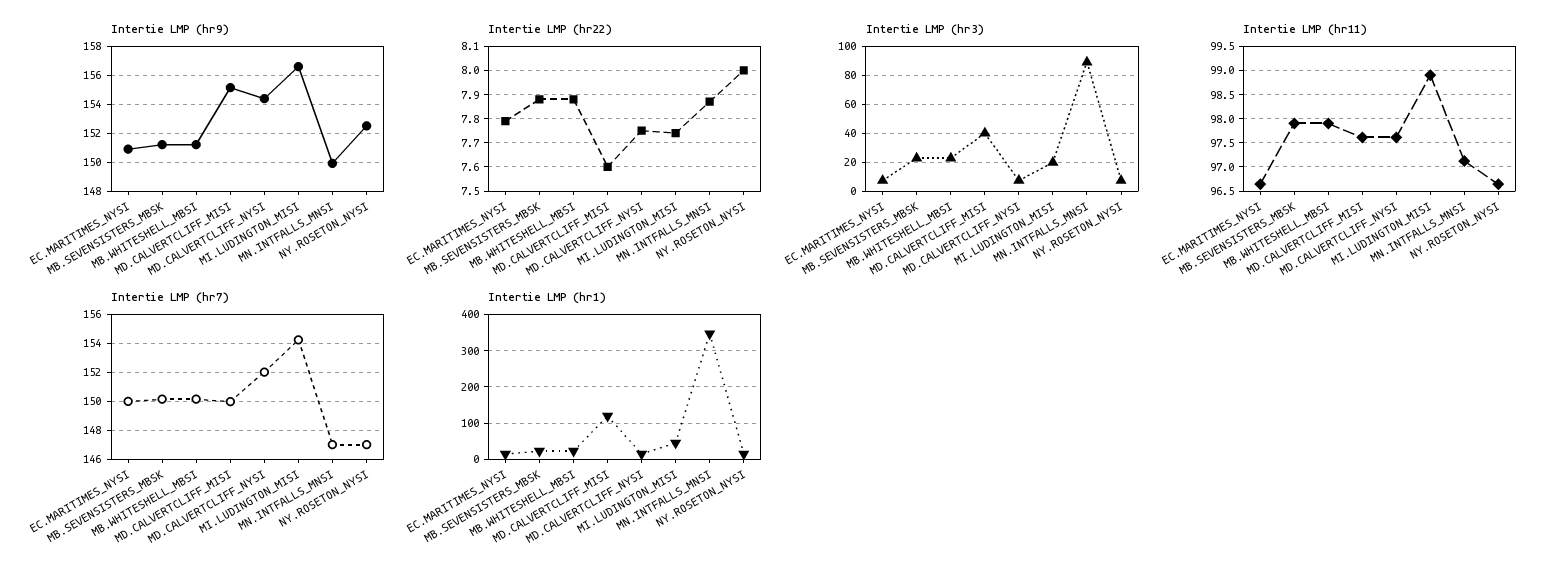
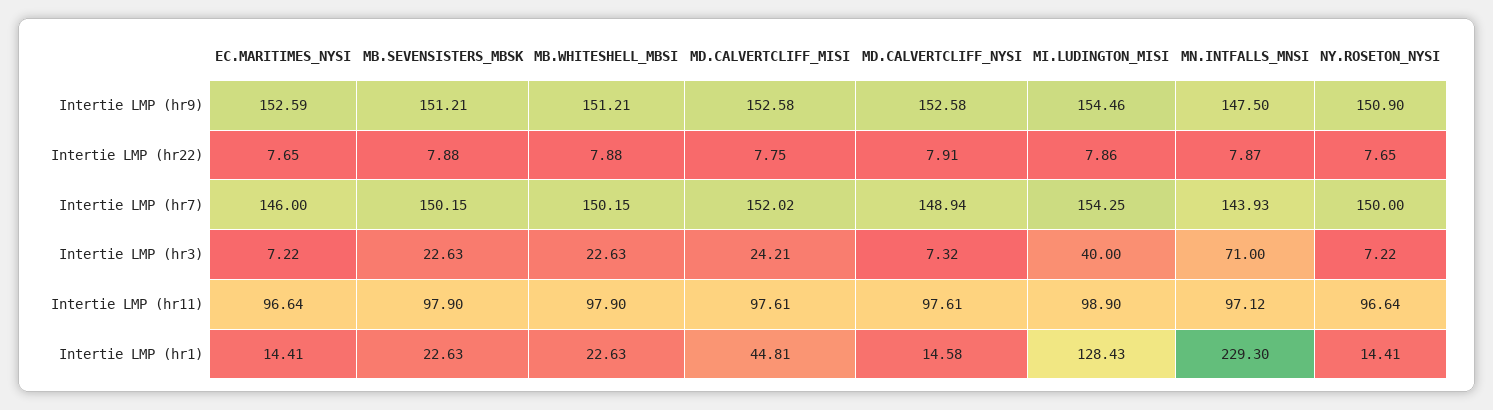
Intertie LMP (hr9), EC.MARITIMES_NYSI: 151 -> 152.59
Intertie LMP (hr9), MD.CALVERTCLIFF_MISI: 155 -> 152.58
Intertie LMP (hr9), MD.CALVERTCLIFF_NYSI: 154.5 -> 152.58
Intertie LMP (hr9), MI.LUDINGTON_MISI: 156.5 -> 154.46
Intertie LMP (hr9), MN.INTFALLS_MNSI: 150 -> 147.5
Intertie LMP (hr9), NY.ROSETON_NYSI: 152.5 -> 150.9
Intertie LMP (hr22), EC.MARITIMES_NYSI: 7.8 -> 7.65
Intertie LMP (hr22), MD.CALVERTCLIFF_MISI: 7.6 -> 7.75
Intertie LMP (hr22), MD.CALVERTCLIFF_NYSI: 7.75 -> 7.91
Intertie LMP (hr22), MI.LUDINGTON_MISI: 7.75 -> 7.86
Intertie LMP (hr22), NY.ROSETON_NYSI: 8 -> 7.65
Intertie LMP (hr3), MD.CALVERTCLIFF_MISI: 40 -> 24.21
Intertie LMP (hr3), MI.LUDINGTON_MISI: 20 -> 40
Intertie LMP (hr3), MN.INTFALLS_MNSI: 90 -> 71
Intertie LMP (hr7), EC.MARITIMES_NYSI: 150 -> 146
Intertie LMP (hr7), MD.CALVERTCLIFF_MISI: 150 -> 152.02
Intertie LMP (hr7), MD.CALVERTCLIFF_NYSI: 152 -> 148.94
Intertie LMP (hr7), MN.INTFALLS_MNSI: 147 -> 143.93
Intertie LMP (hr7), NY.ROSETON_NYSI: 147 -> 150
Intertie LMP (hr1), MD.CALVERTCLIFF_MISI: 120 -> 44.81
Intertie LMP (hr1), MI.LUDINGTON_MISI: 40 -> 128.43
Intertie LMP (hr1), MN.INTFALLS_MNSI: 340 -> 229.3

